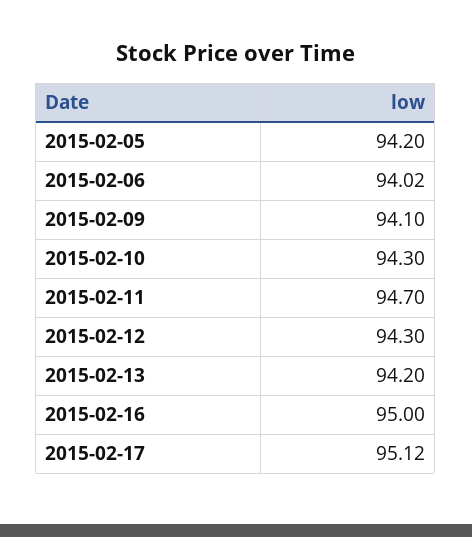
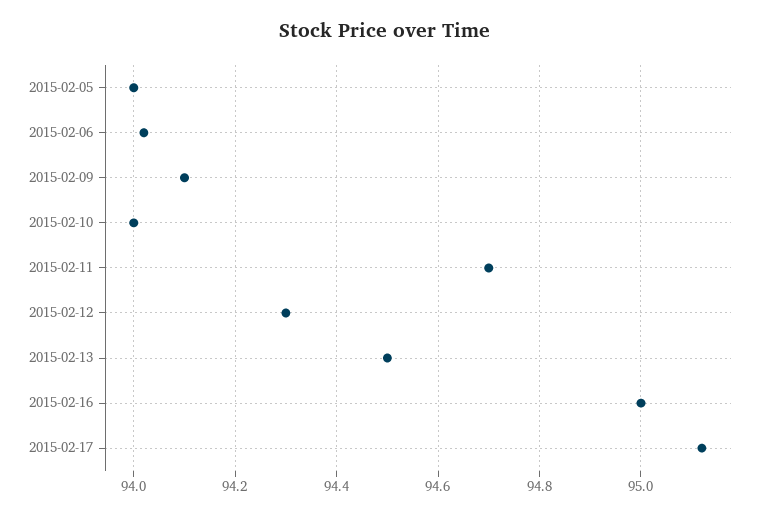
2015-02-05: 94.2 -> 94
2015-02-10: 94.3 -> 94
2015-02-13: 94.2 -> 94.5

